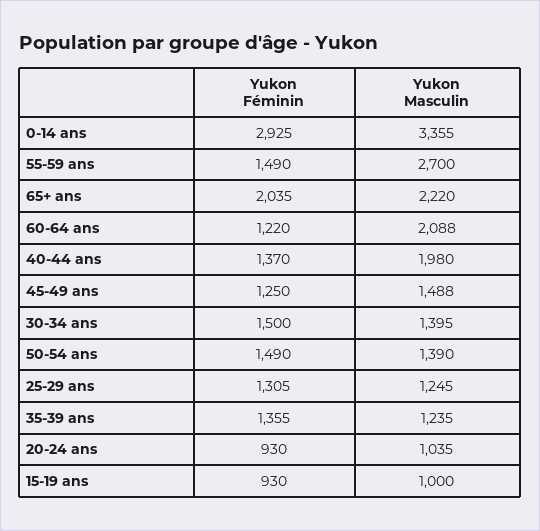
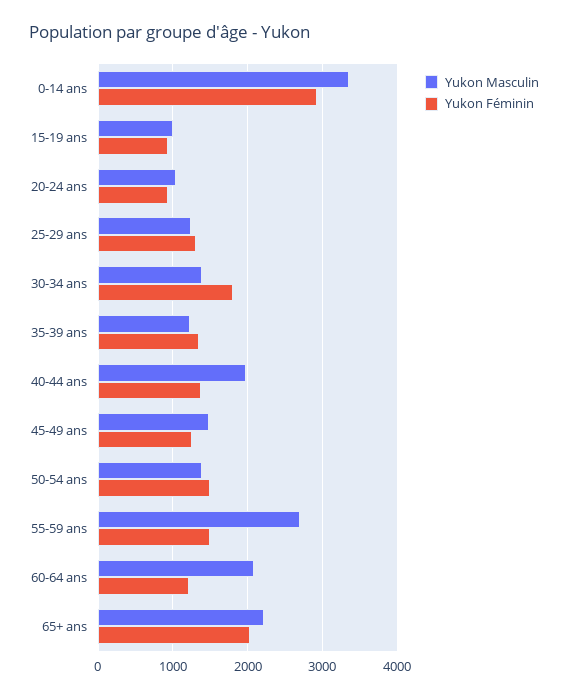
Yukon Féminin, 30-34 ans: 1500 -> 1800

